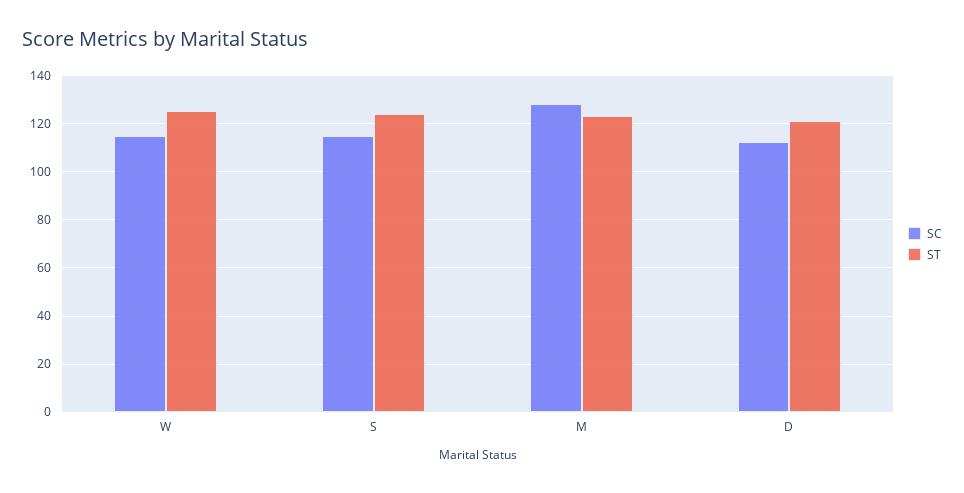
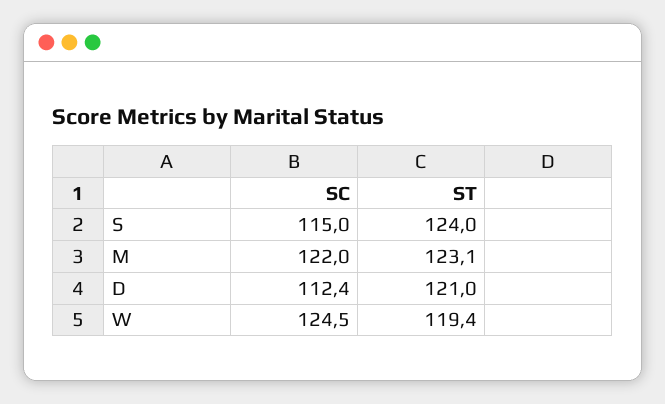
SC, W: 115 -> 124.5
ST, W: 125 -> 119.4
SC, M: 127.5 -> 122

